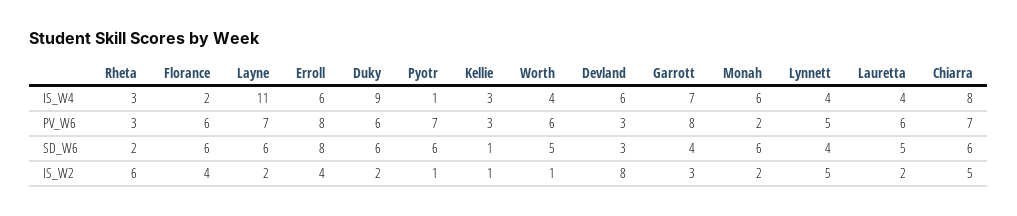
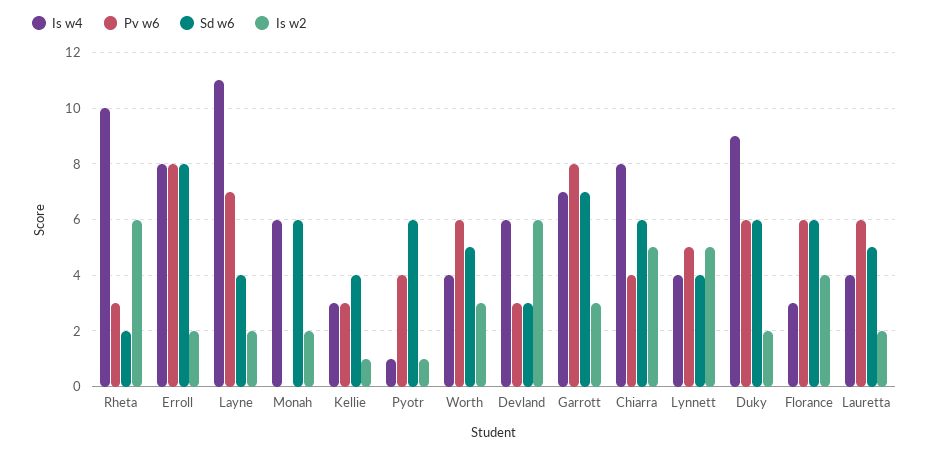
IS_W4, Rheta: 3 -> 10
IS_W4, Florance: 2 -> 3
IS_W4, Erroll: 6 -> 8
PV_W6, Pyotr: 7 -> 4
PV_W6, Monah: 2 -> 0
PV_W6, Chiarra: 7 -> 4
SD_W6, Layne: 6 -> 4
SD_W6, Kellie: 1 -> 4
SD_W6, Garrott: 4 -> 7
IS_W2, Erroll: 4 -> 2
IS_W2, Worth: 1 -> 3
IS_W2, Devland: 8 -> 6

